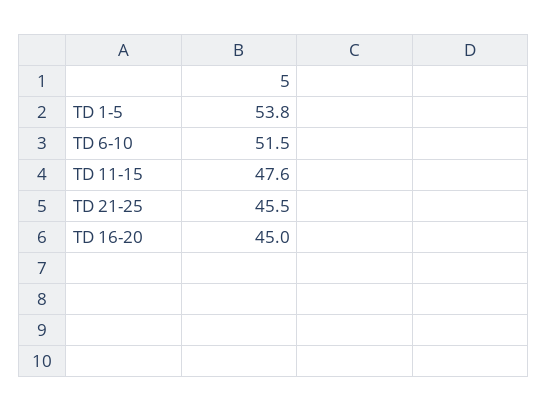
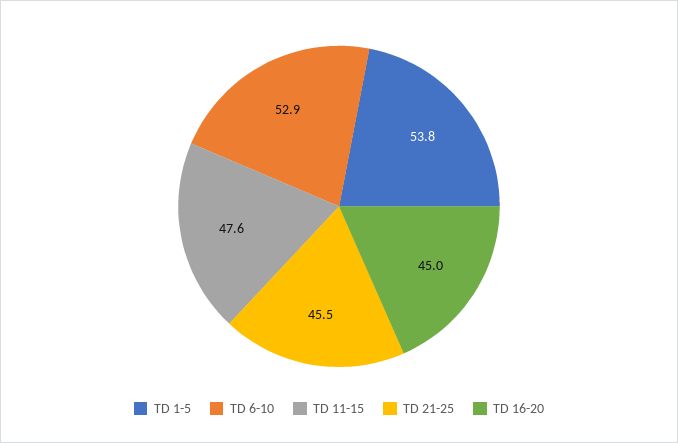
TD 6-10: 51.5 -> 52.9

